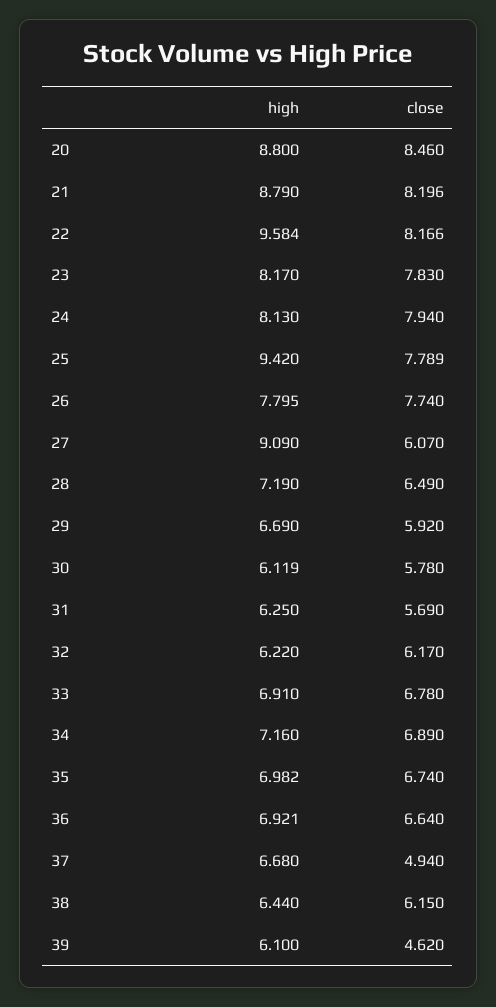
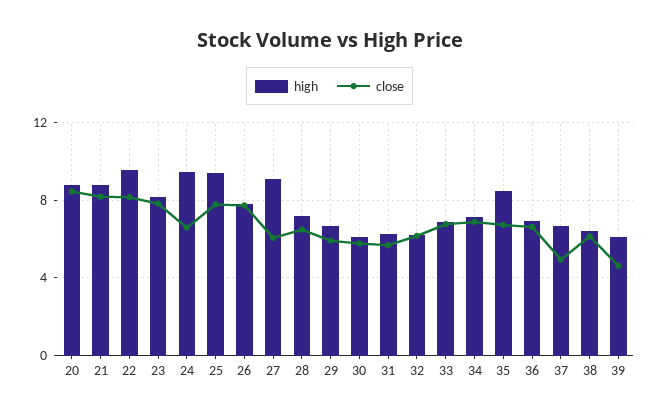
high, 24: 8.13 -> 9.5
close, 24: 7.94 -> 6.5
high, 35: 6.982 -> 8.5

